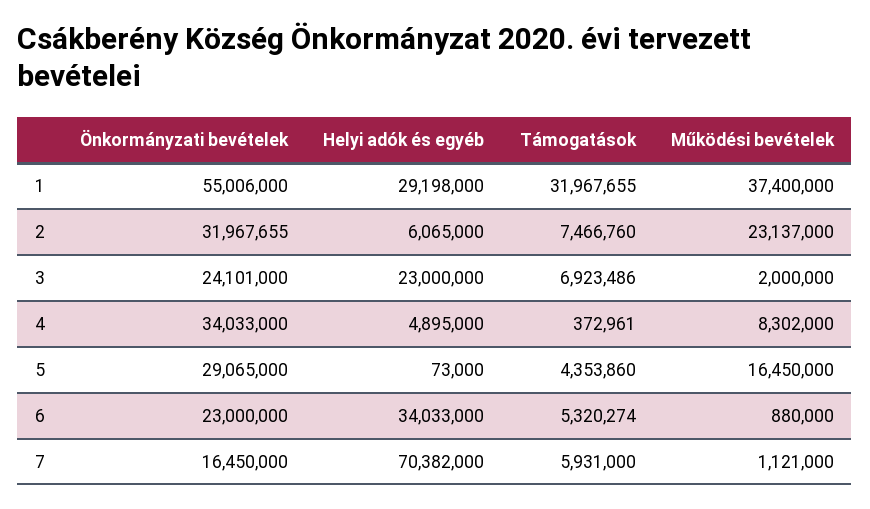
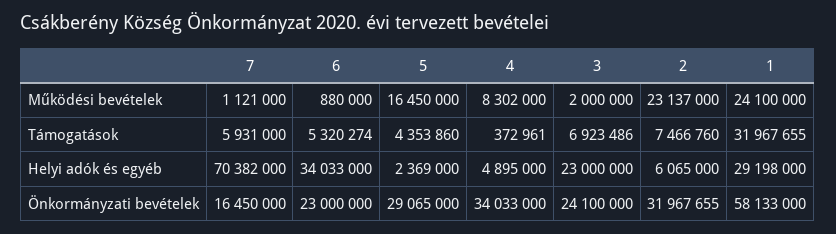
Önkormányzati bevételek, 1: 55006000 -> 58133000
Működési bevételek, 1: 37400000 -> 24100000
Önkormányzati bevételek, 3: 24101000 -> 24100000
Helyi adók és egyéb, 5: 73000 -> 2369000

